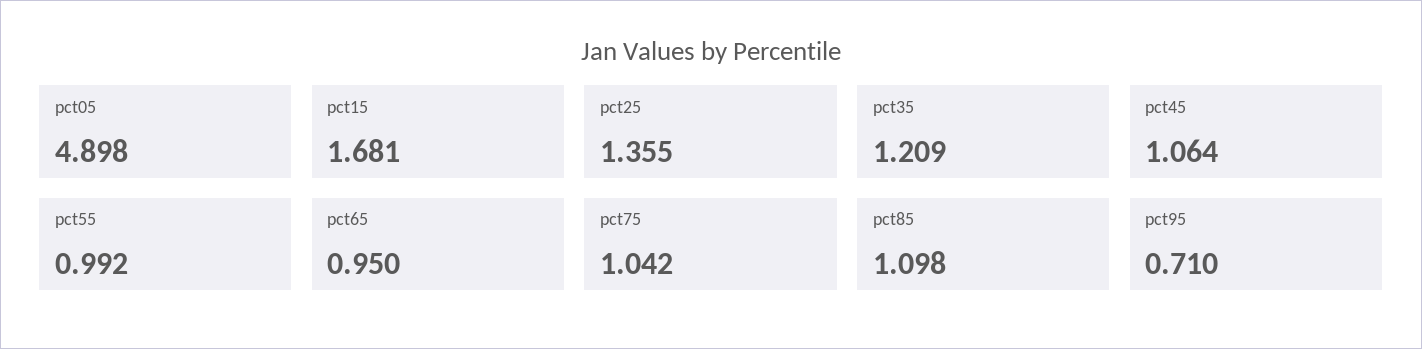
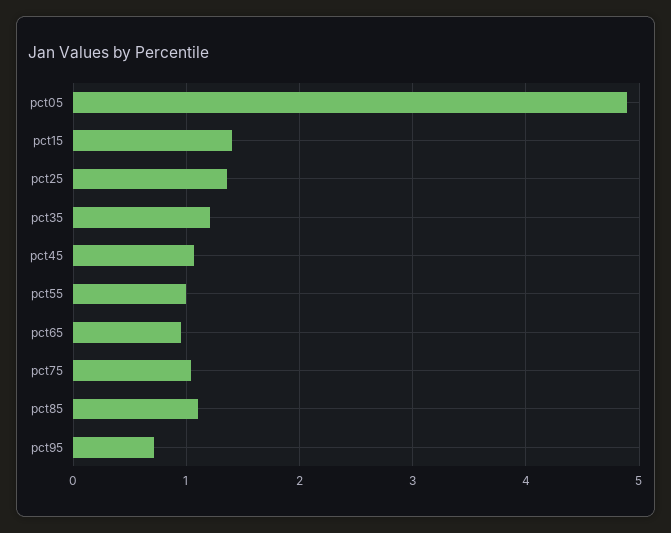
pct15: 1.681 -> 1.4

